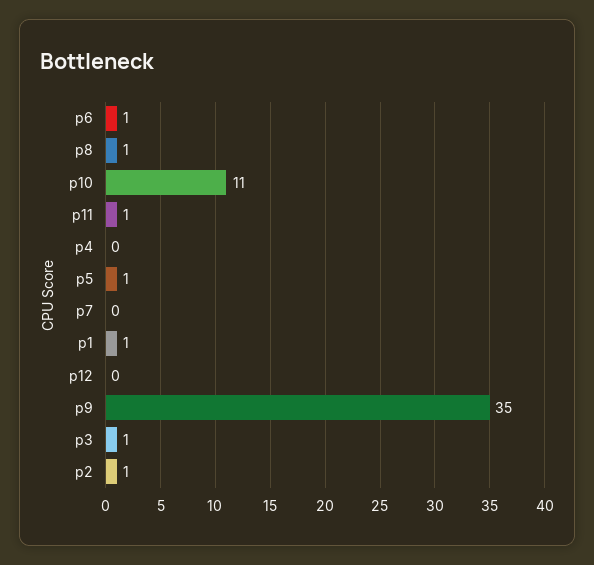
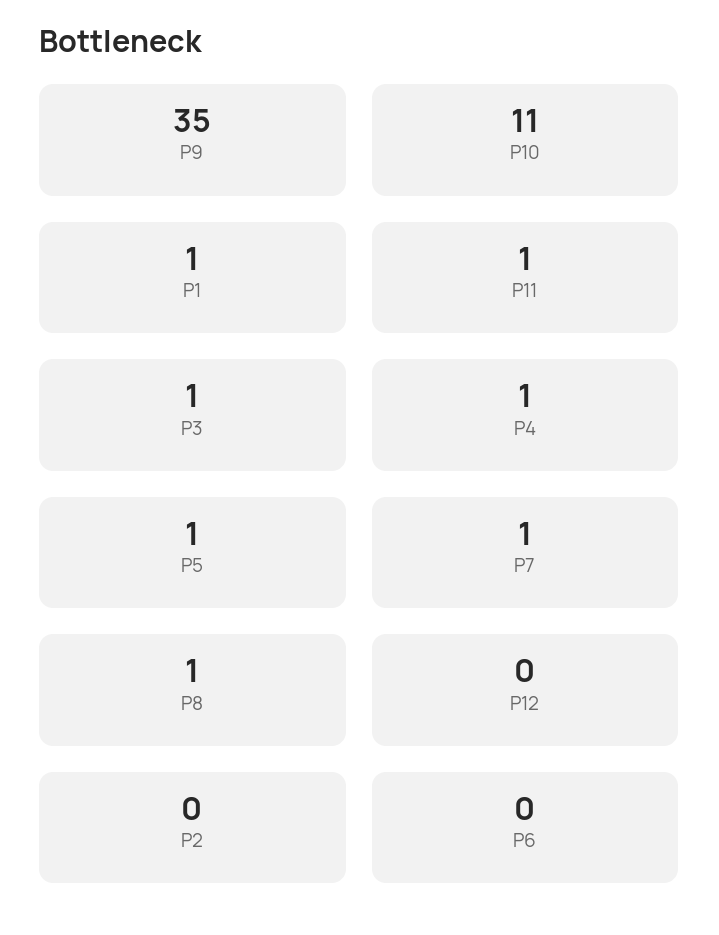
p6: 1 -> 0
p4: 0 -> 1
p7: 0 -> 1
p2: 1 -> 0

